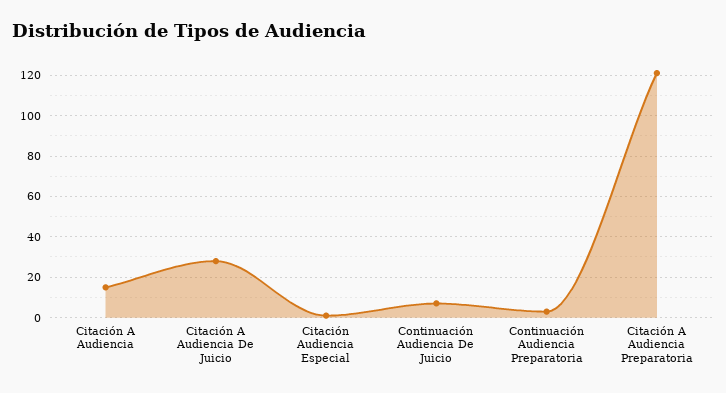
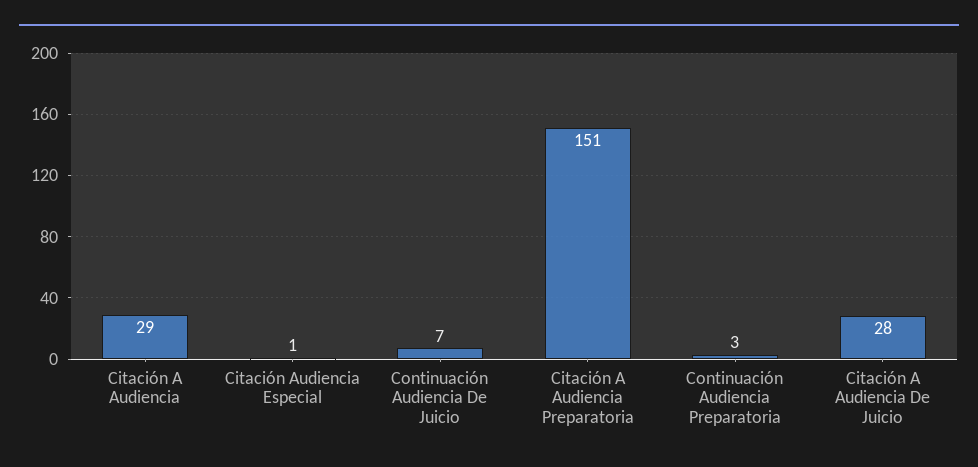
Citación A Audiencia: 15 -> 29
Citación A Audiencia Preparatoria: 120 -> 151

